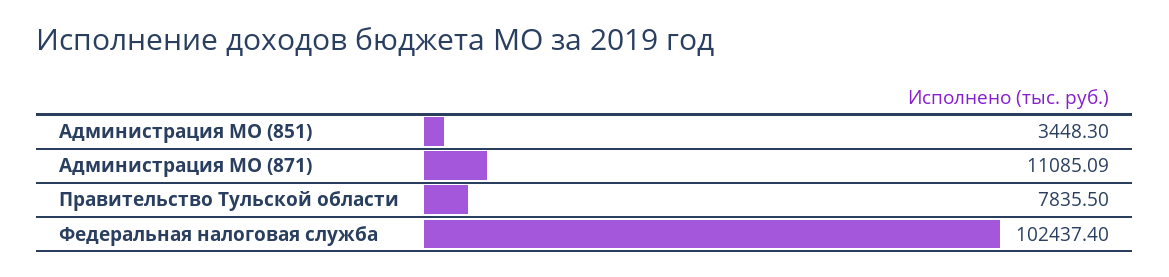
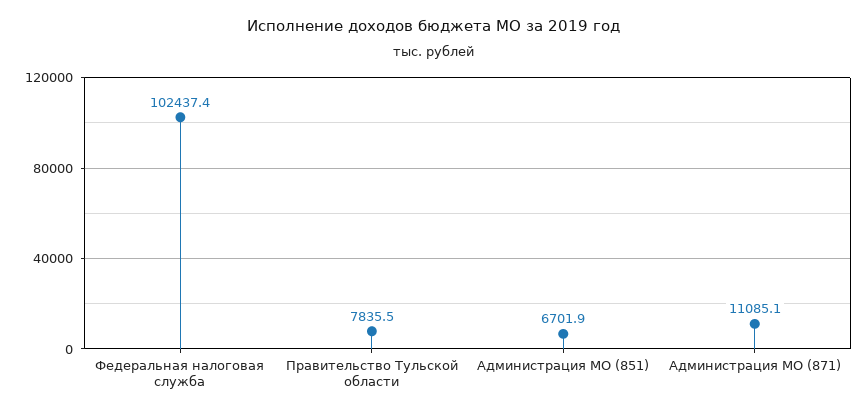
Администрация МО (851): 3448.3 -> 6701.9

